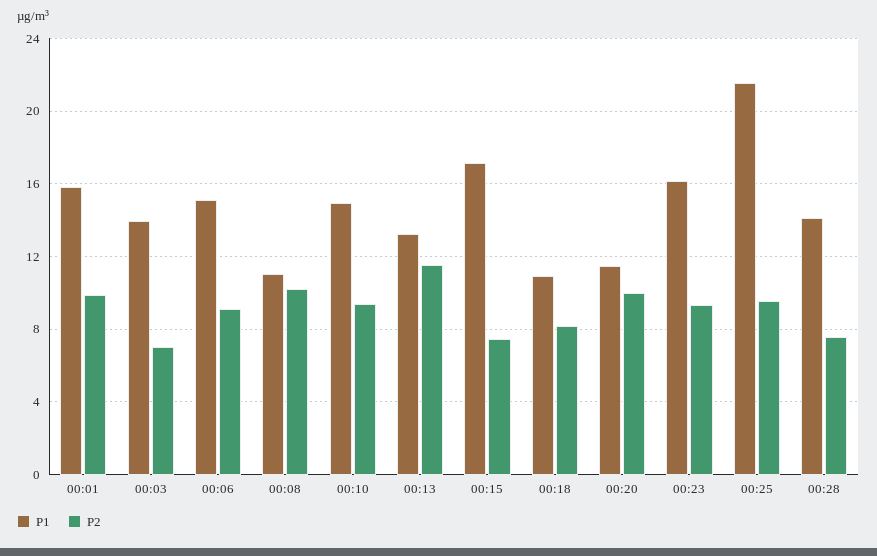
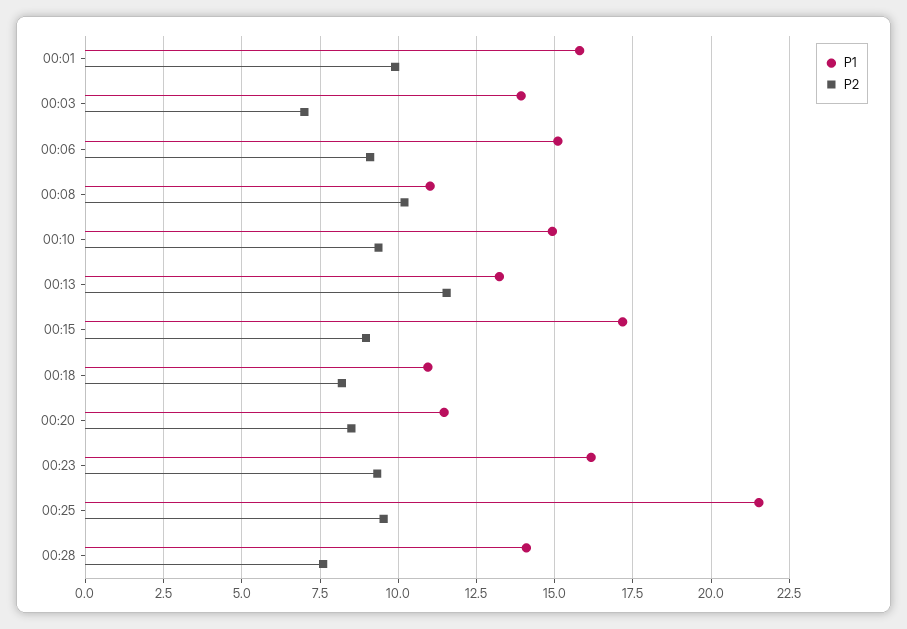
P2, 00:15: 7.5 -> 9
P2, 00:20: 10 -> 8.5

